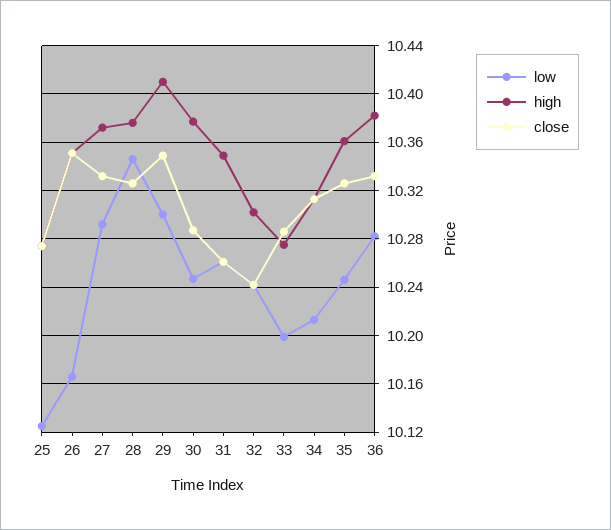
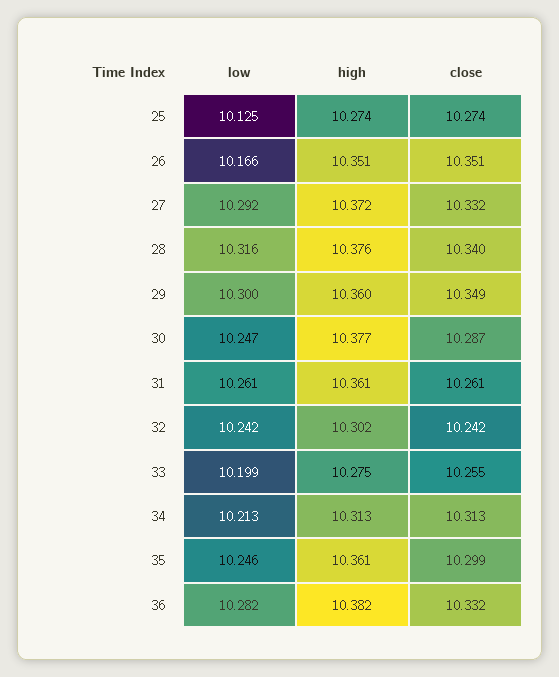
low, 28: 10.345 -> 10.316
close, 28: 10.325 -> 10.34
high, 29: 10.41 -> 10.36
high, 31: 10.35 -> 10.361
close, 33: 10.285 -> 10.255
close, 35: 10.325 -> 10.299

